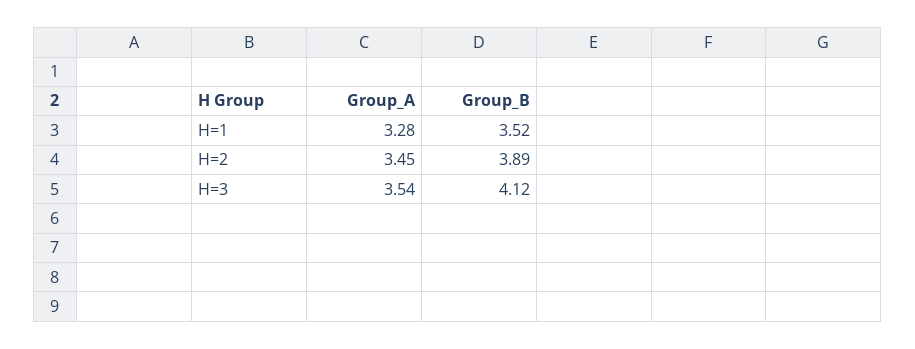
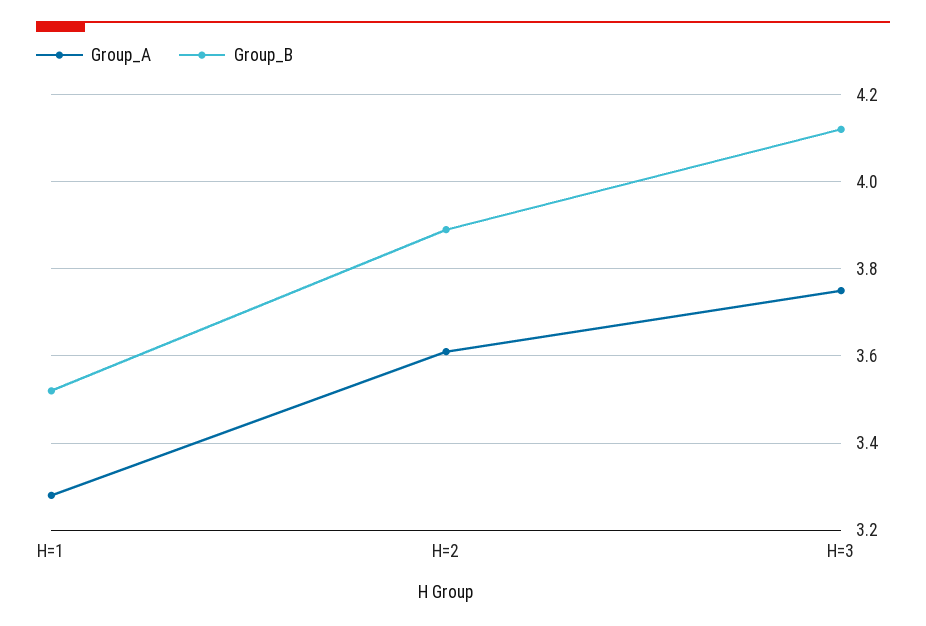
Group_A, H=2: 3.45 -> 3.6
Group_A, H=3: 3.54 -> 3.75

